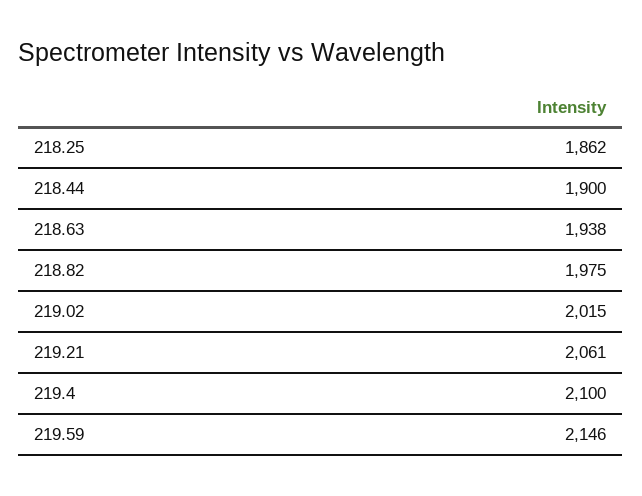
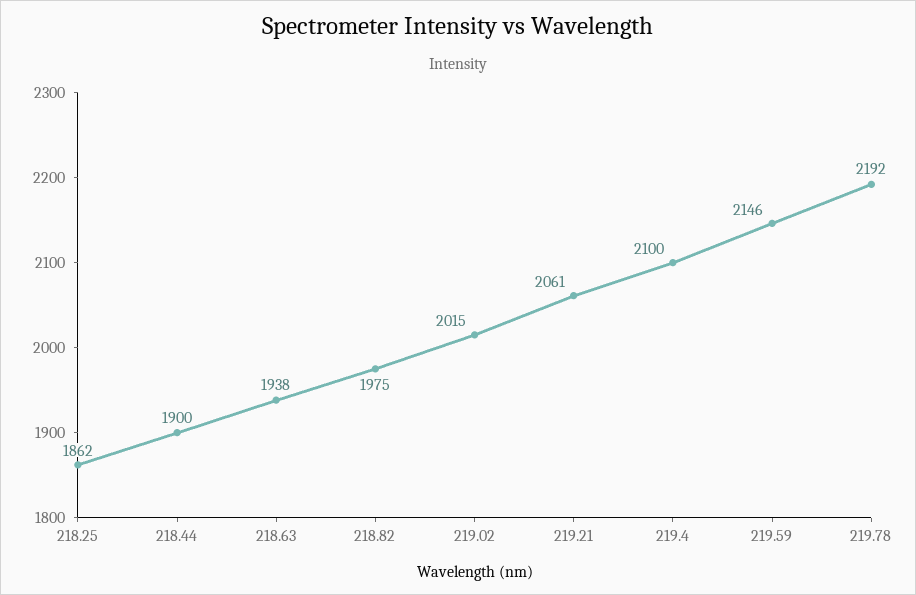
219.78: none -> 2192

